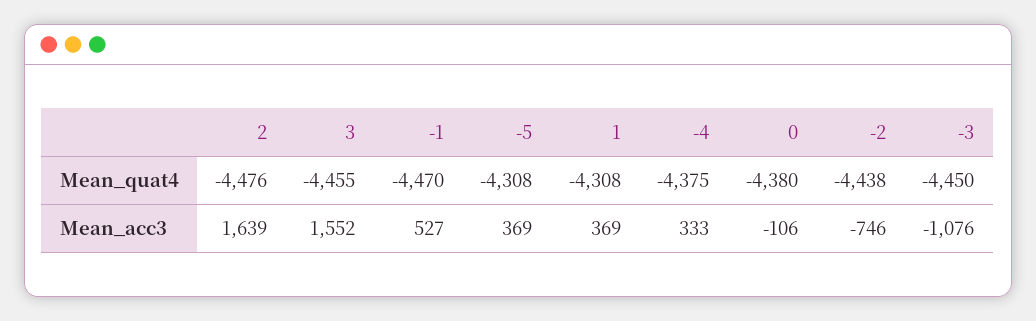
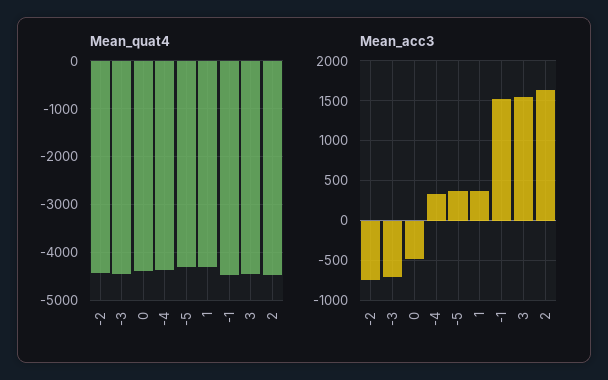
Mean_acc3, -1: 527 -> 1500
Mean_acc3, 0: -106 -> -500
Mean_acc3, -3: -1076 -> -700

